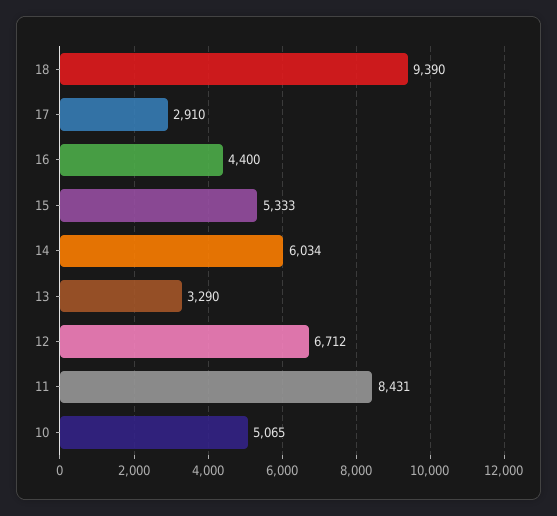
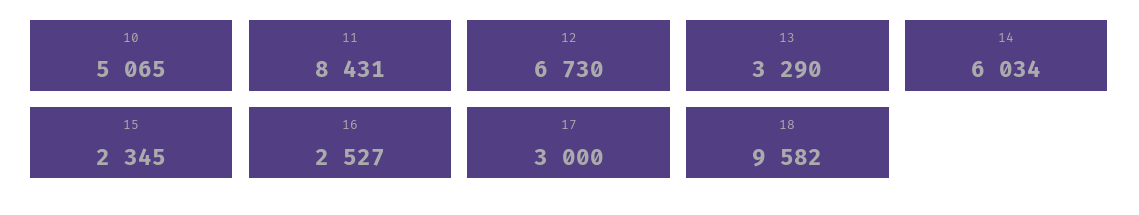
18: 9390 -> 9582
17: 2910 -> 3000
16: 4400 -> 2527
15: 5333 -> 2345
12: 6712 -> 6730

